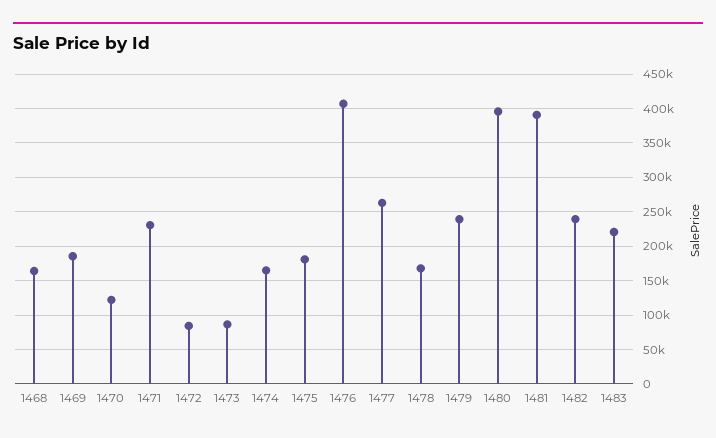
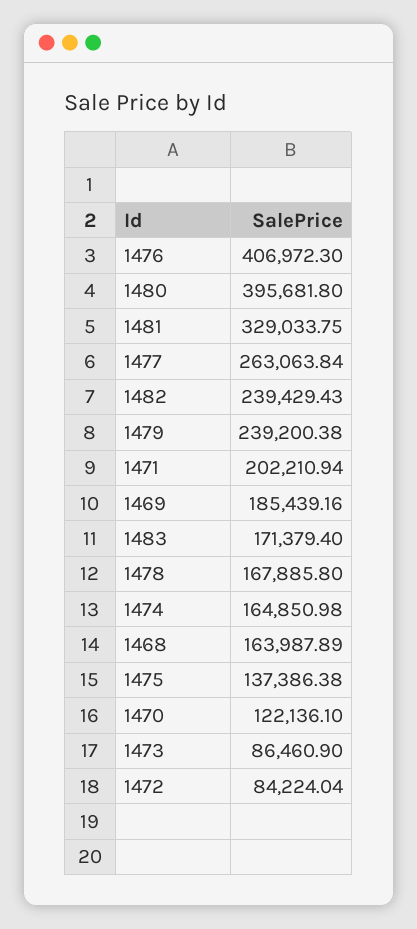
1471: 230000 -> 202210.94
1475: 180000 -> 137386.38
1481: 390000 -> 329033.75
1483: 220000 -> 171379.4

